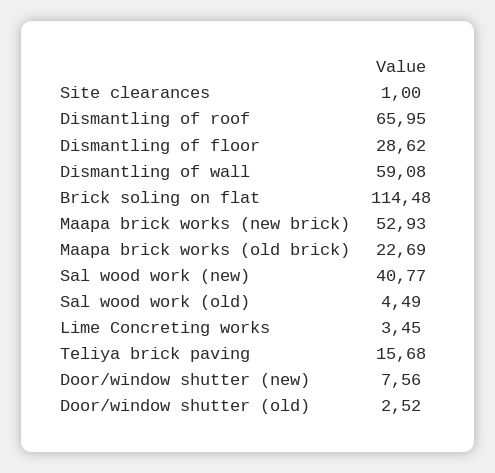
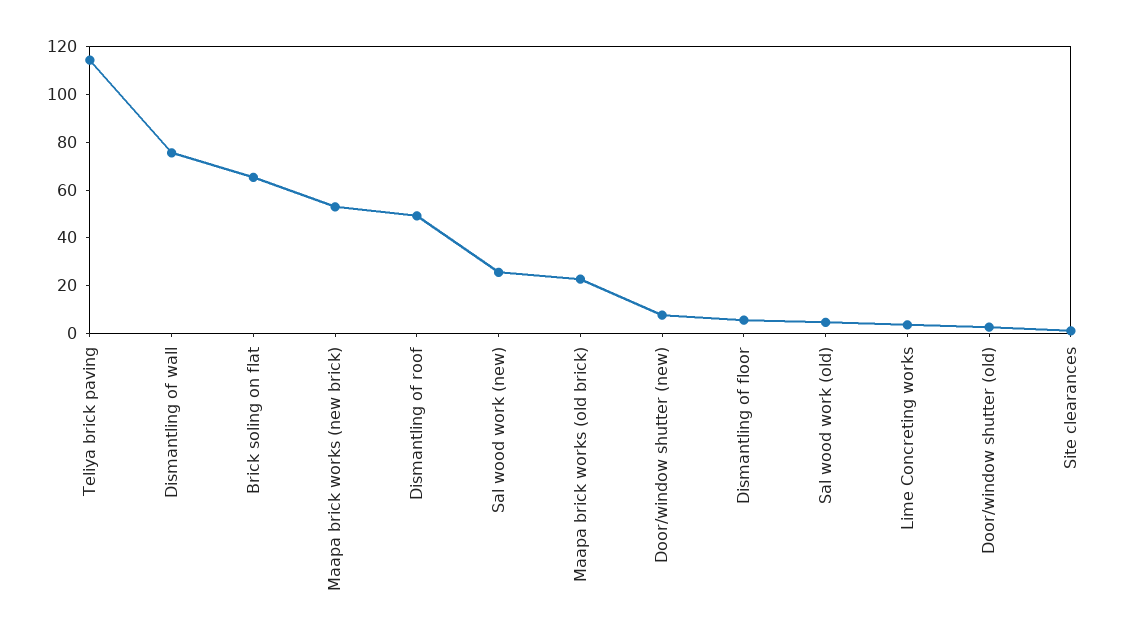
Dismantling of roof: 65.95 -> 50
Dismantling of floor: 28.62 -> 5
Dismantling of wall: 59.08 -> 75
Brick soling on flat: 114.48 -> 65
Sal wood work (new): 40.77 -> 25
Teliya brick paving: 15.68 -> 115

